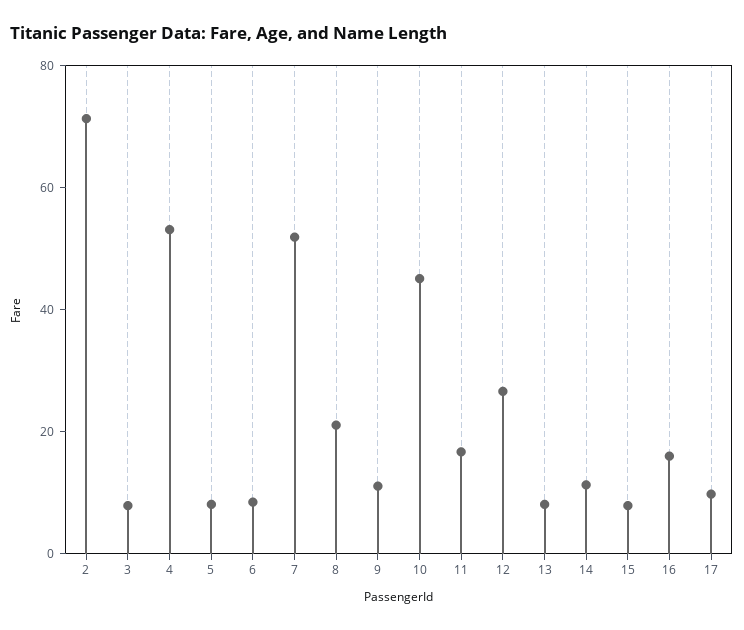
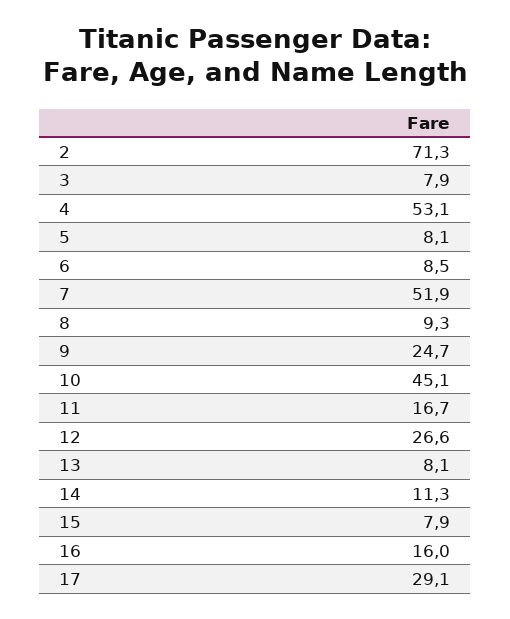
8: 20 -> 9.3
9: 10 -> 24.7
17: 10 -> 29.1

